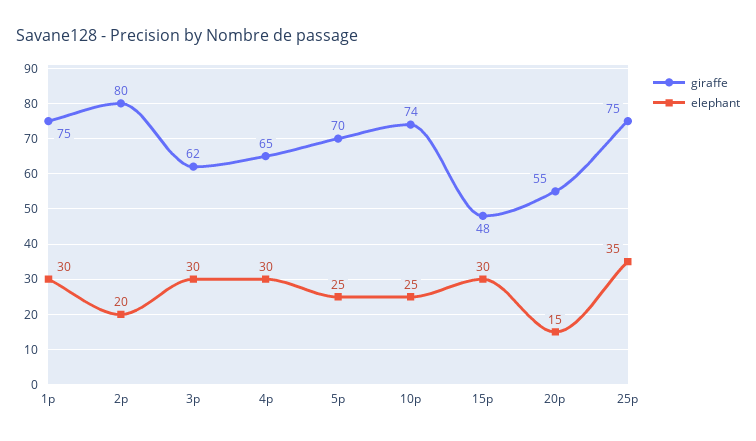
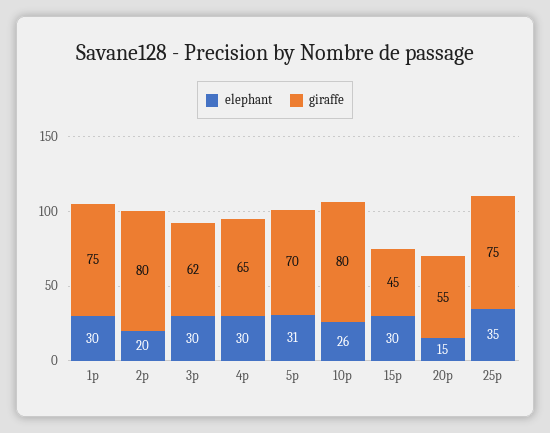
elephant, 5p: 25 -> 31
giraffe, 10p: 74 -> 80
elephant, 10p: 25 -> 26
giraffe, 15p: 48 -> 45

